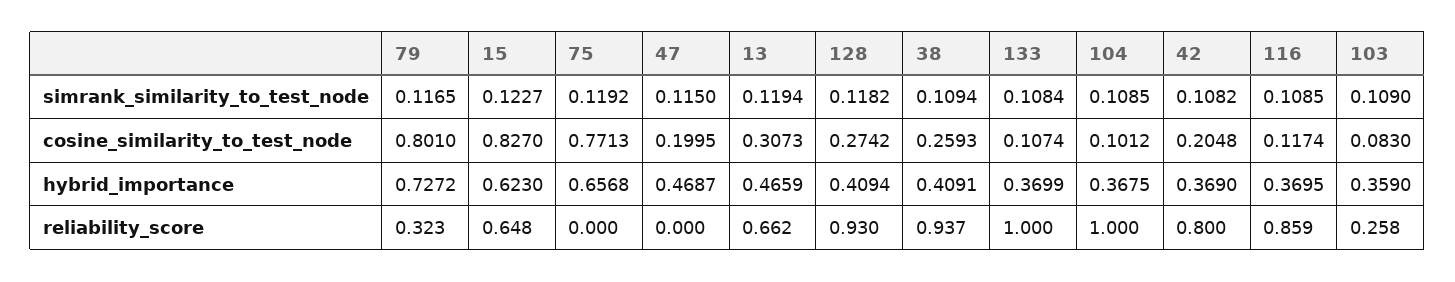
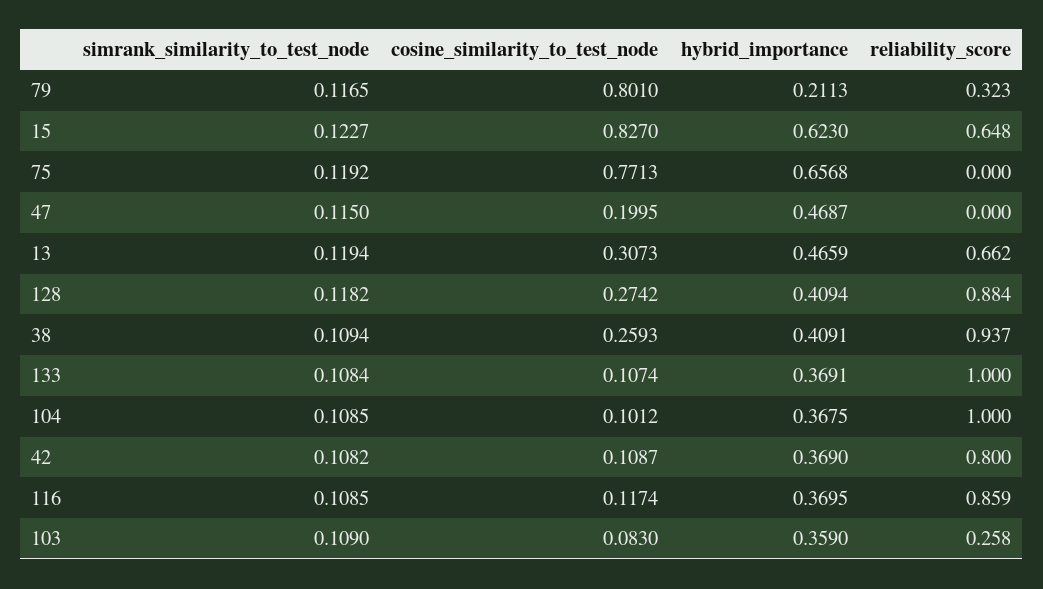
42, cosine_similarity_to_test_node: 0.2048 -> 0.1087
79, hybrid_importance: 0.7272 -> 0.2113
133, hybrid_importance: 0.3699 -> 0.3691
128, reliability_score: 0.93 -> 0.884

